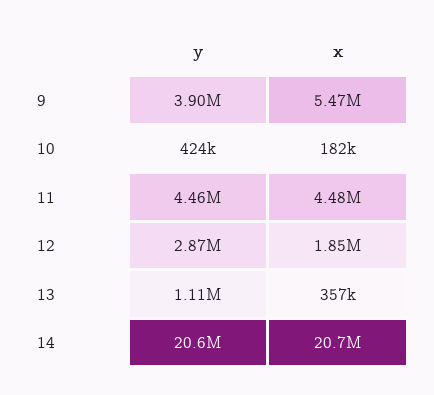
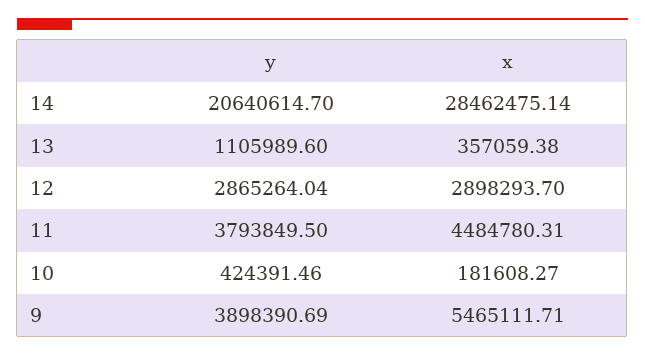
y, 11: 4460000 -> 3793849.5
x, 12: 1850000 -> 2898293.7
x, 14: 20700000 -> 28462475.14

